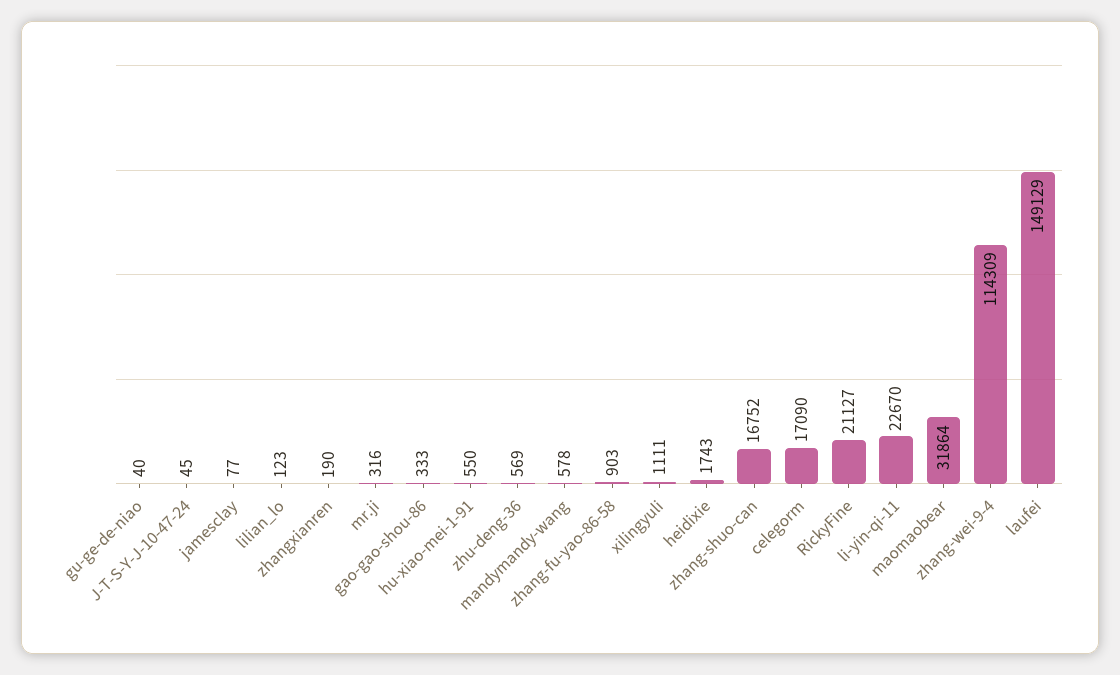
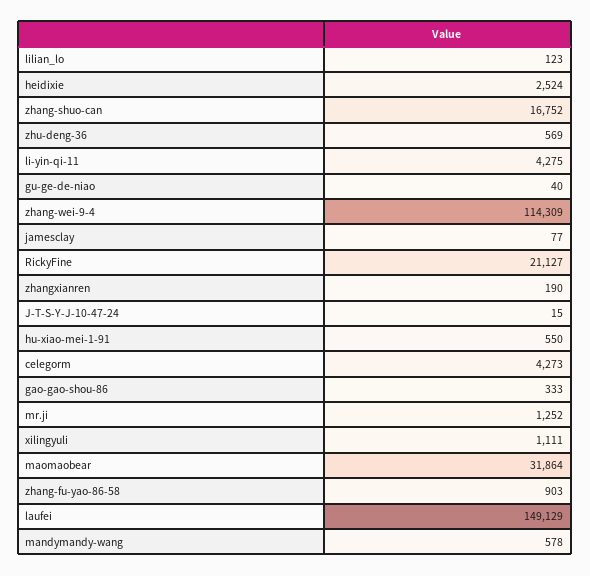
J-T-S-Y-J-10-47-24: 45 -> 15
mr.ji: 316 -> 1252
heidixie: 1743 -> 2524
celegorm: 17090 -> 4273
li-yin-qi-11: 22670 -> 4275

